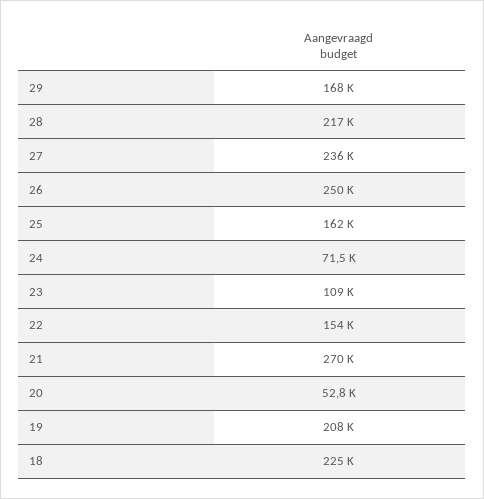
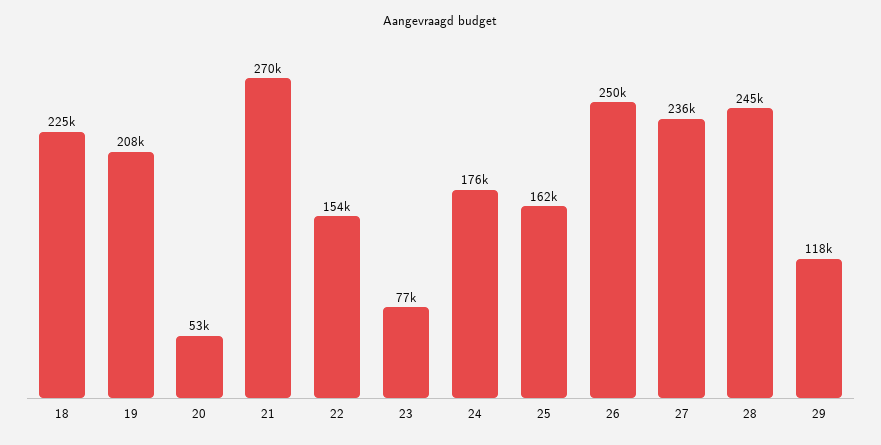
29: 168000 -> 118000
28: 217000 -> 245000
24: 71500 -> 176000
23: 109000 -> 77000

